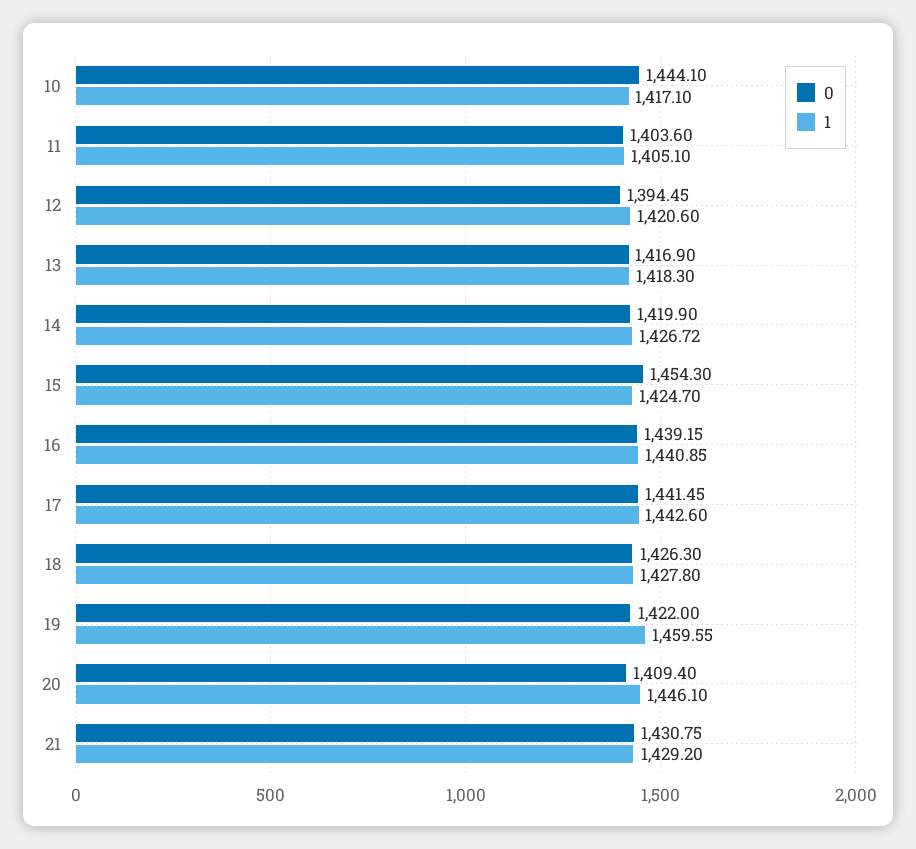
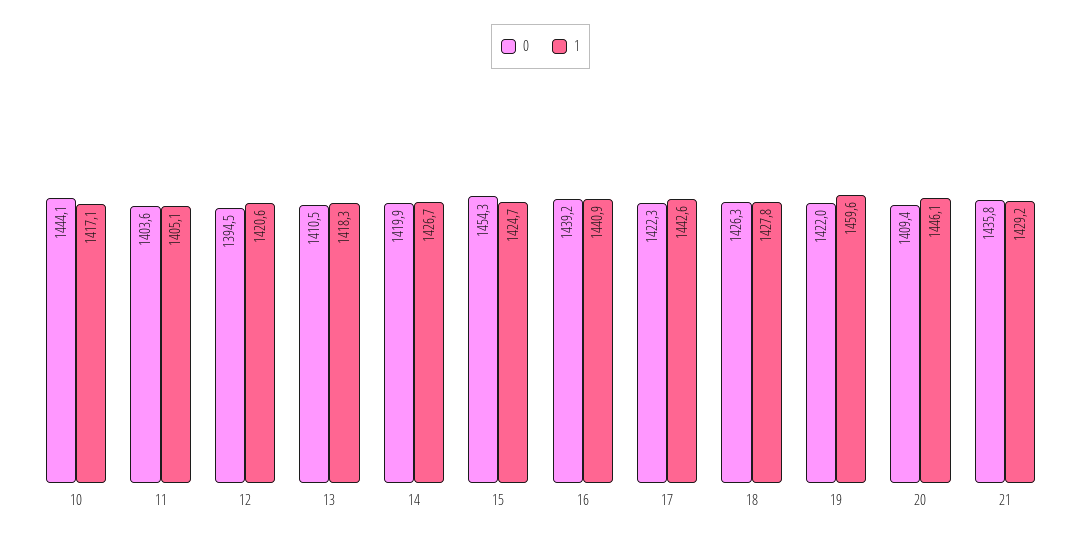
0, 13: 1416.9 -> 1410.5
0, 17: 1441.45 -> 1422.3
0, 21: 1430.75 -> 1435.8

